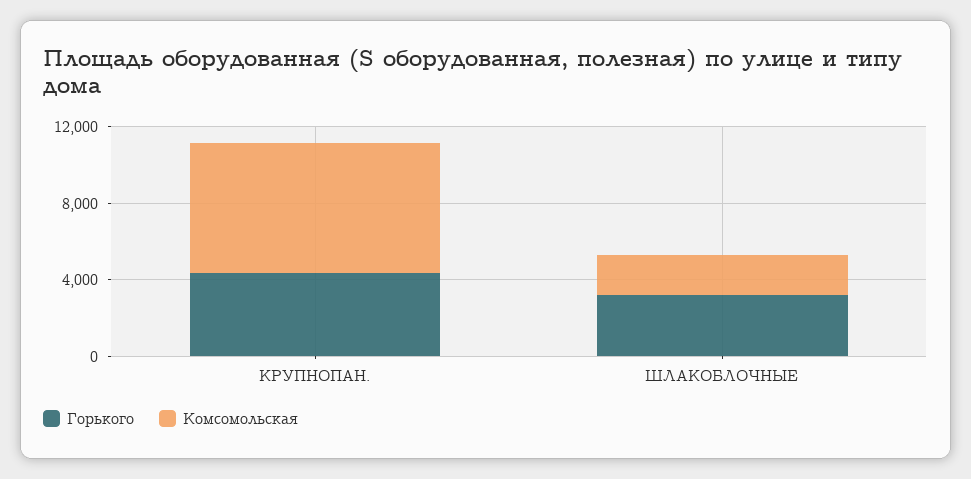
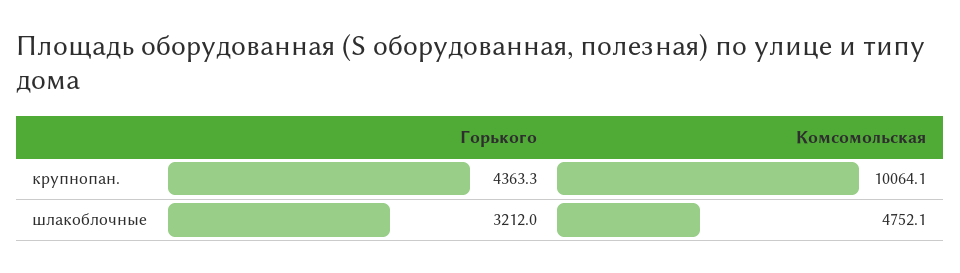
Комсомольская, КРУПНОПАН.: 7000 -> 10064.1
Комсомольская, ШЛАКОБЛОЧНЫЕ: 2000 -> 4752.1

